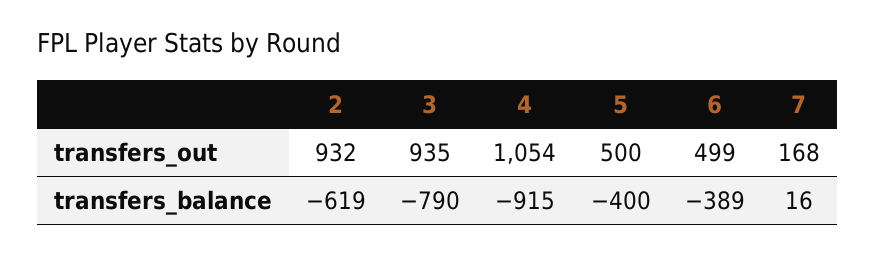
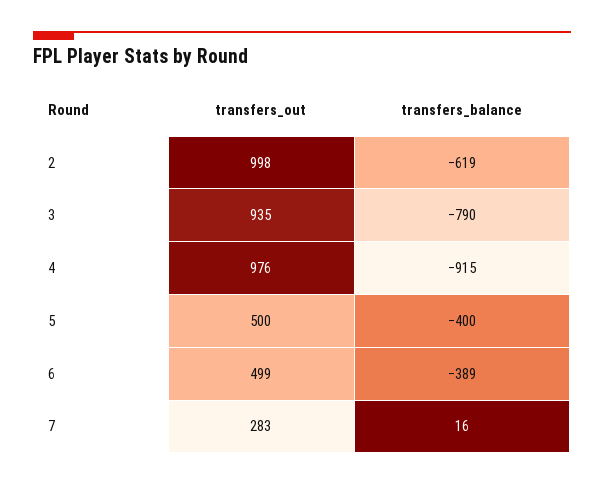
2, transfers_out: 932 -> 998
4, transfers_out: 1054 -> 976
7, transfers_out: 168 -> 283

